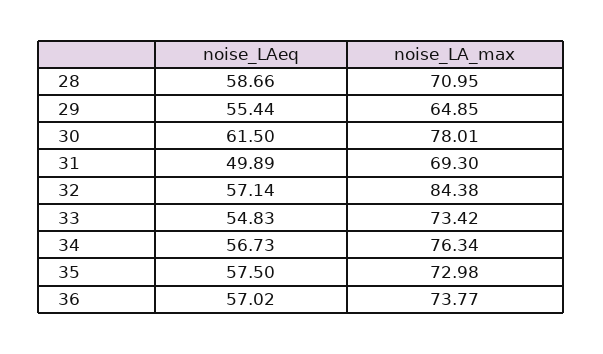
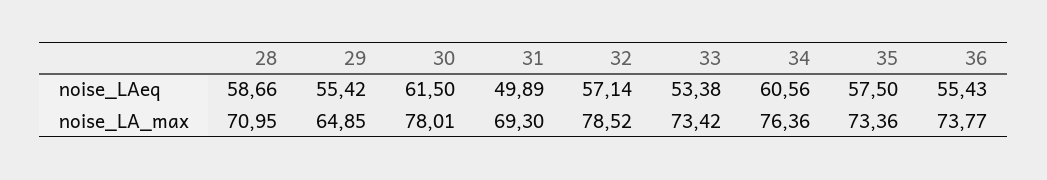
noise_LAeq, 29: 55.44 -> 55.42
noise_LA_max, 32: 84.38 -> 78.52
noise_LAeq, 33: 54.83 -> 53.38
noise_LAeq, 34: 56.73 -> 60.56
noise_LA_max, 34: 76.34 -> 76.36
noise_LA_max, 35: 72.98 -> 73.36
noise_LAeq, 36: 57.02 -> 55.43

